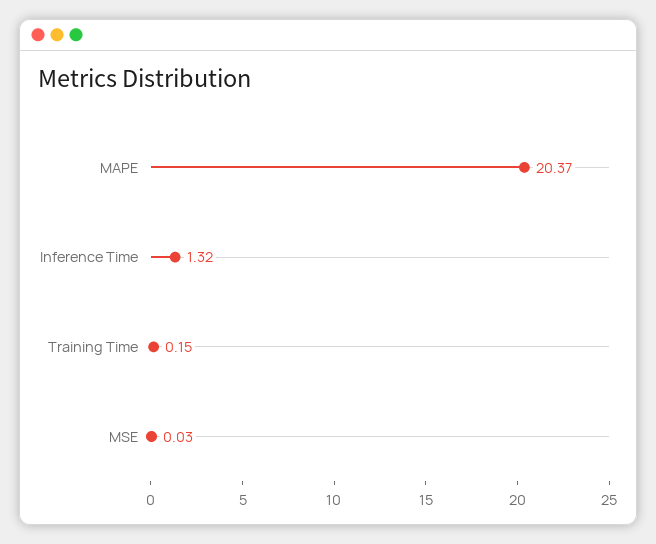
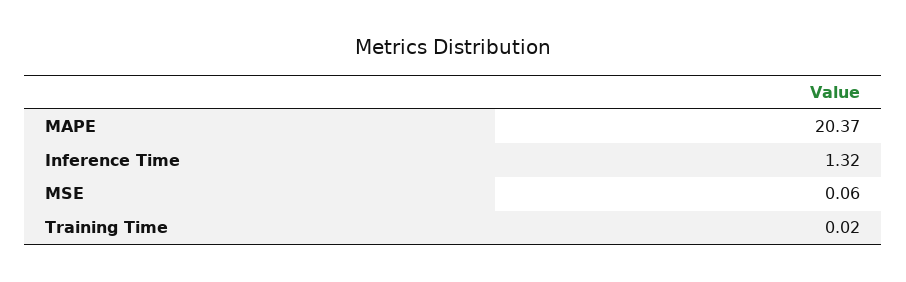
Training Time: 0.15 -> 0.02
MSE: 0.03 -> 0.06

